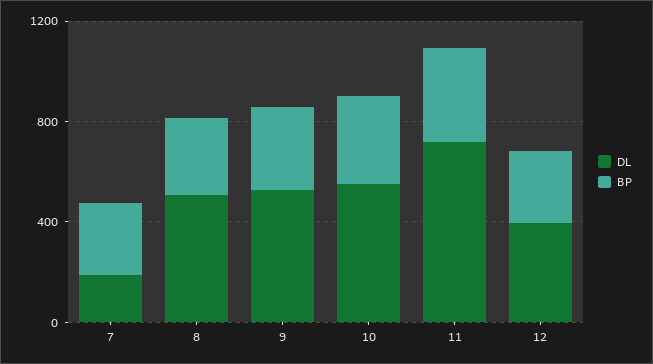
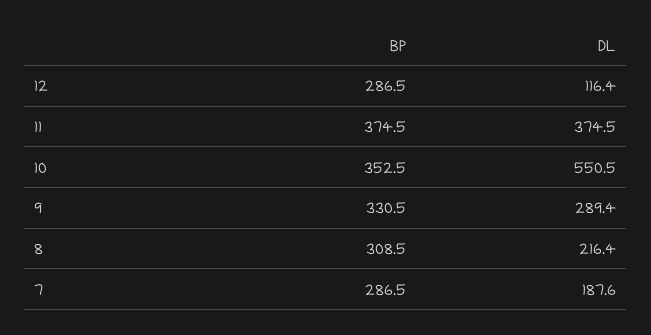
DL, 8: 500 -> 216.4
DL, 9: 500 -> 289.4
DL, 11: 700 -> 374.5
DL, 12: 400 -> 116.4

